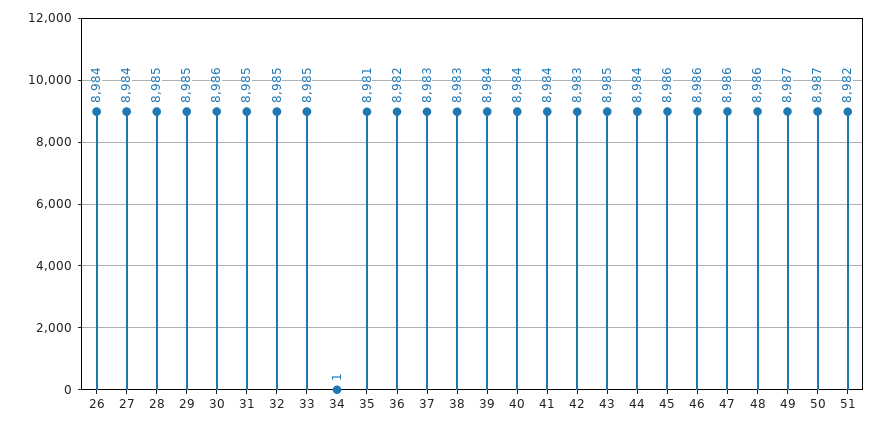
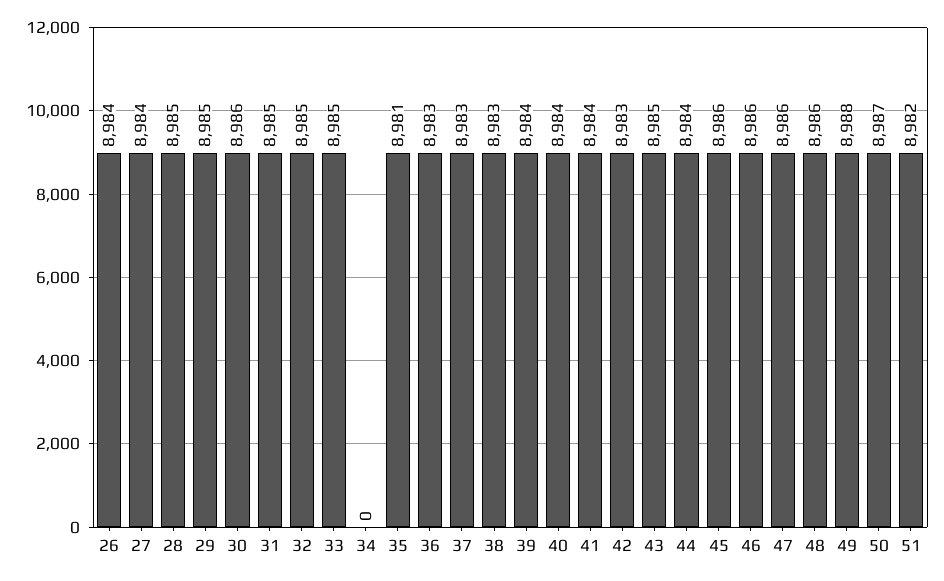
34: 1 -> 0
36: 8982 -> 8983
49: 8987 -> 8988

